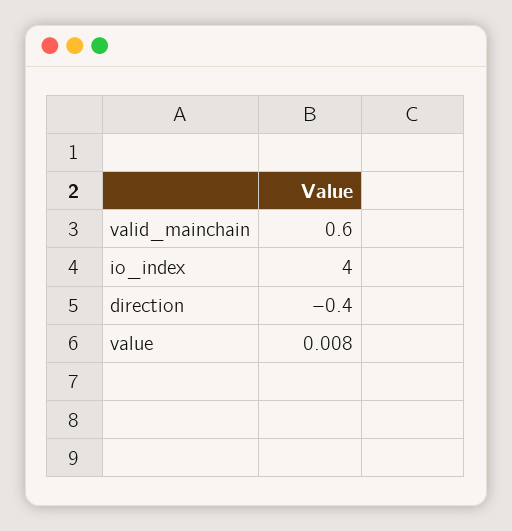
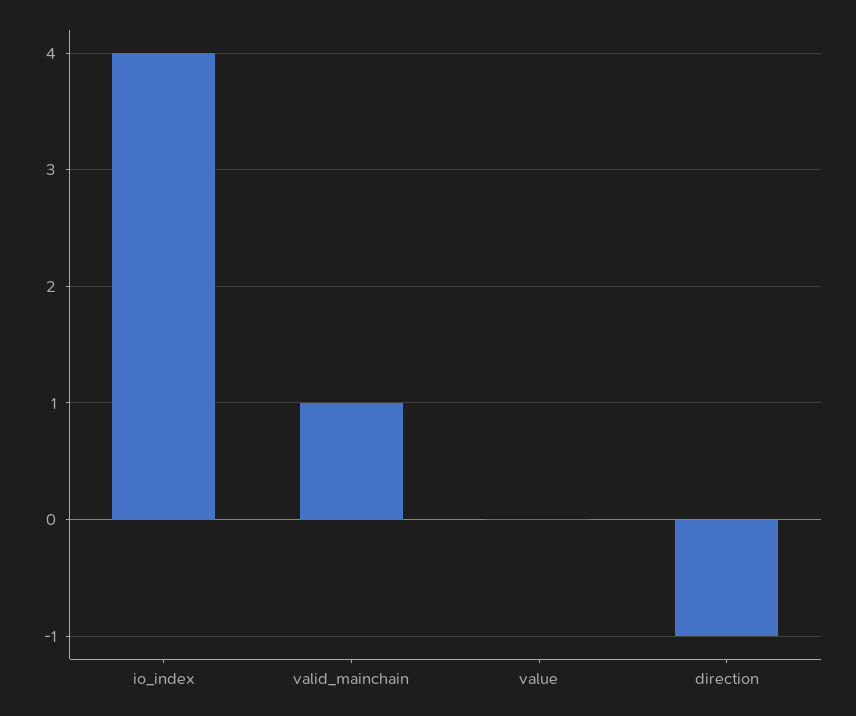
valid_mainchain: 0.6 -> 1
direction: -0.4 -> -1

